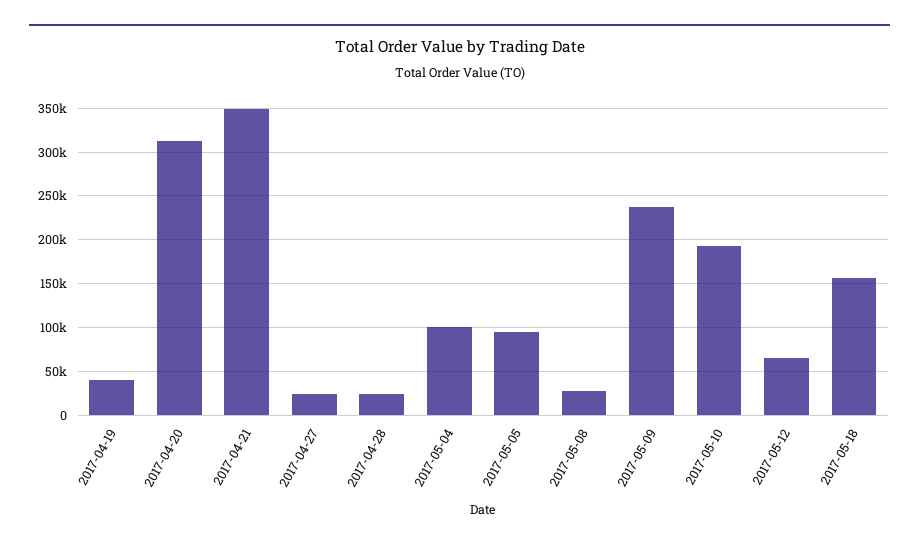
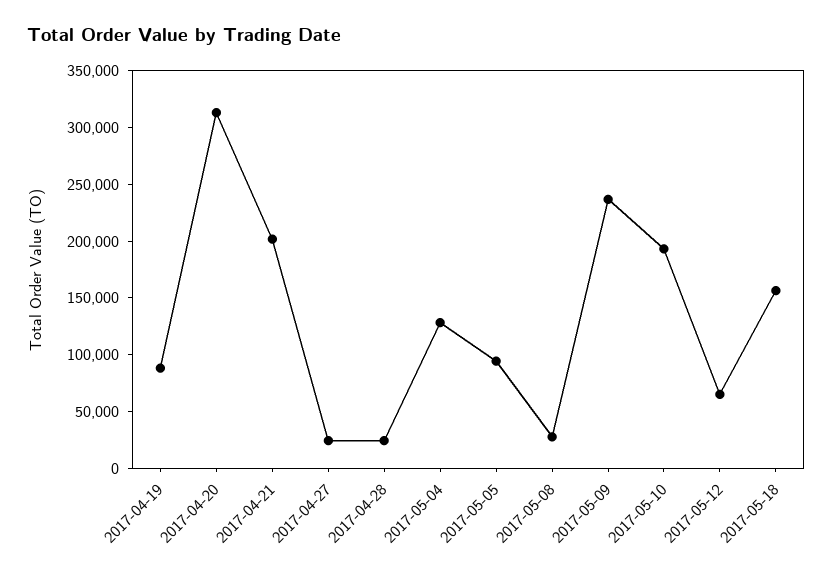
2017-04-19: 40000 -> 90000
2017-04-21: 350000 -> 200000
2017-05-04: 100000 -> 130000

